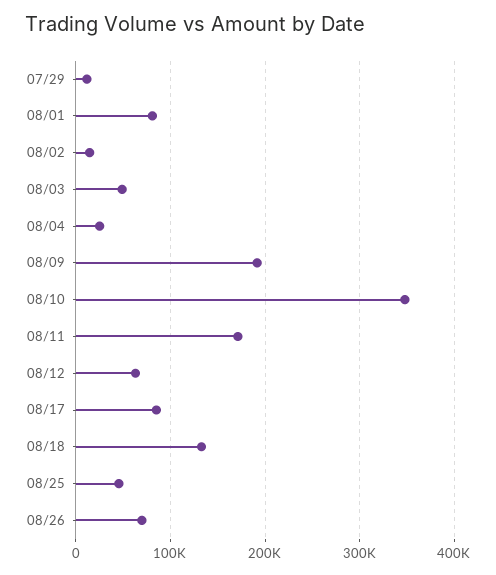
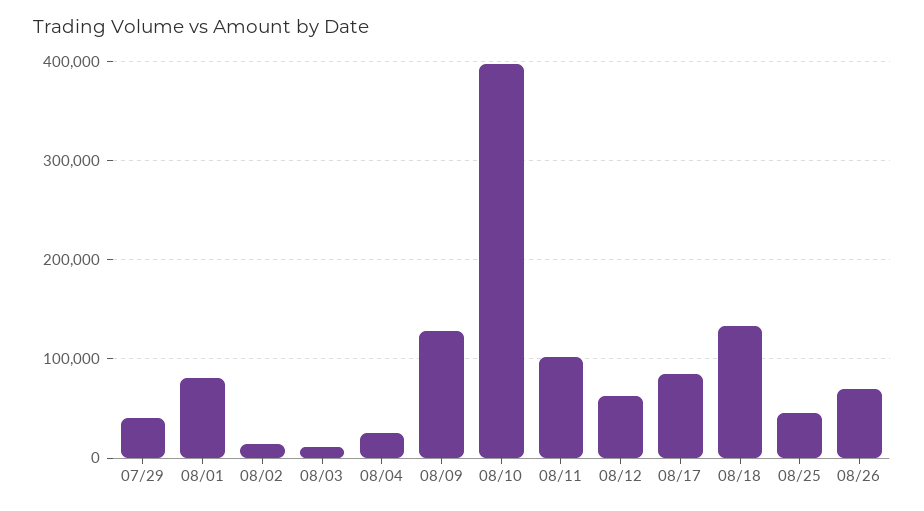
07/29: 10000 -> 40000
08/03: 50000 -> 10000
08/09: 190000 -> 130000
08/10: 350000 -> 400000
08/11: 170000 -> 100000

